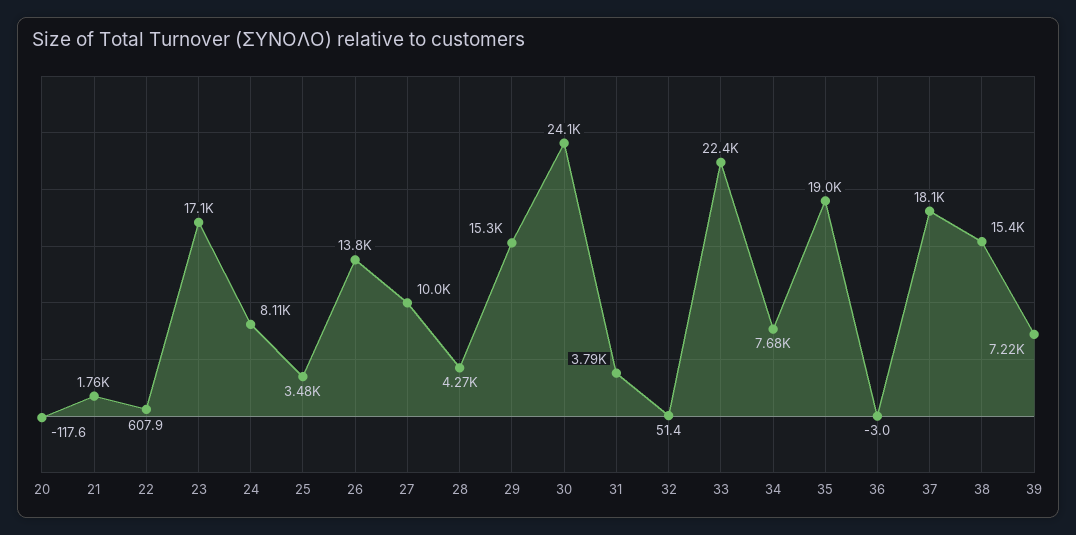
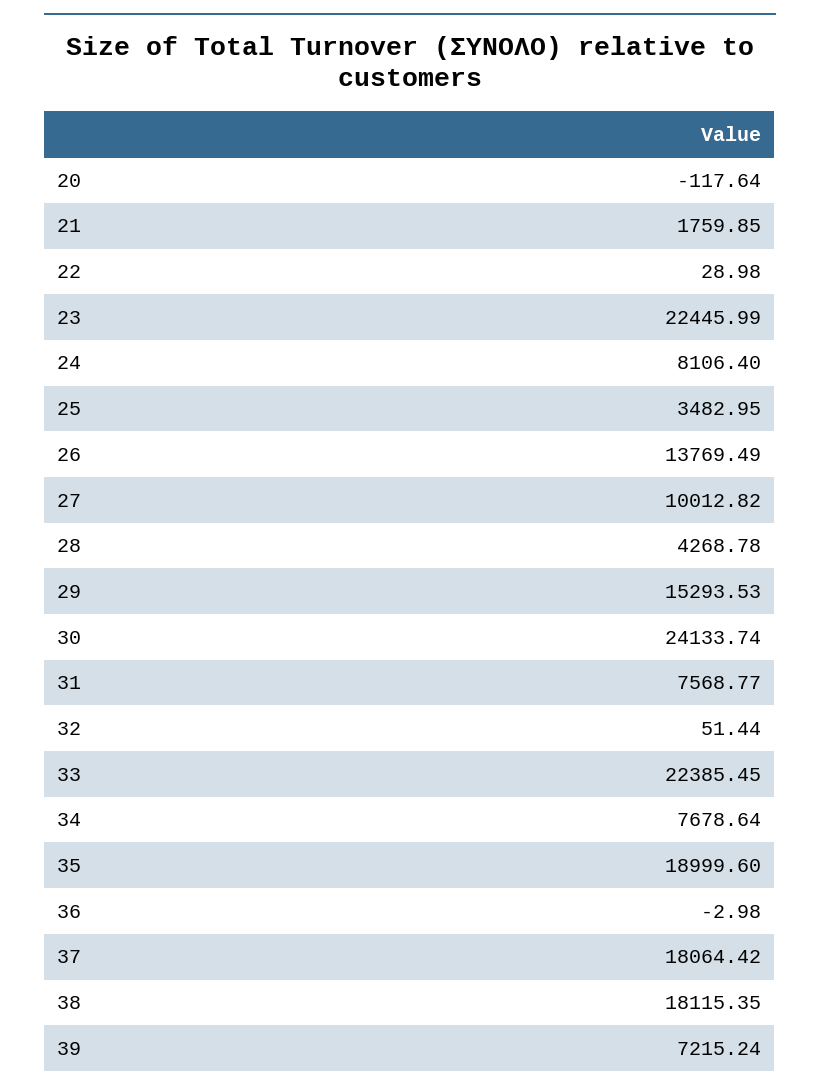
22: 607.9 -> 28.98
23: 17100 -> 22445.99
31: 3790 -> 7568.77
38: 15400 -> 18115.35

